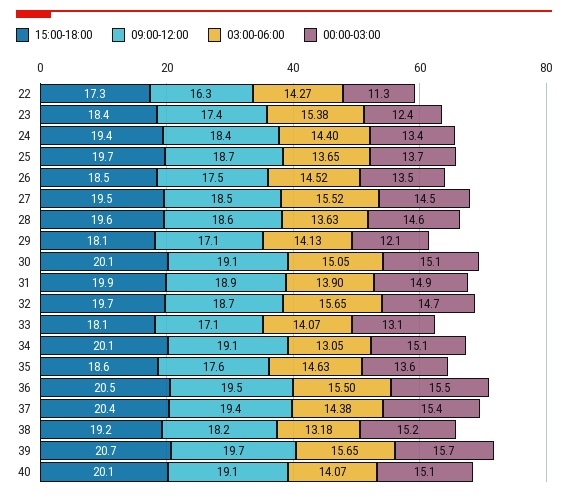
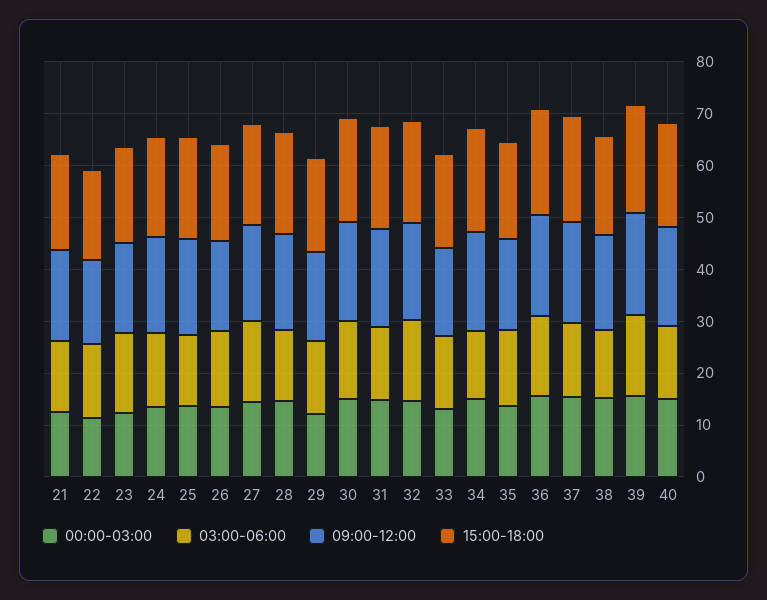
00:00-03:00, 21: none -> 12
03:00-06:00, 21: none -> 14
09:00-12:00, 21: none -> 18
15:00-18:00, 21: none -> 18

